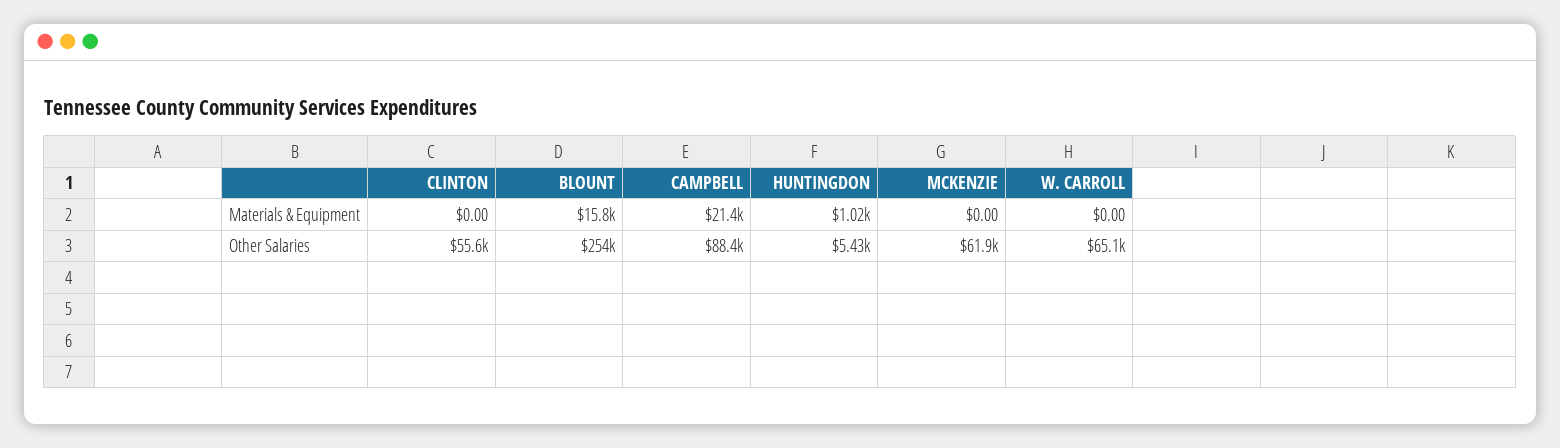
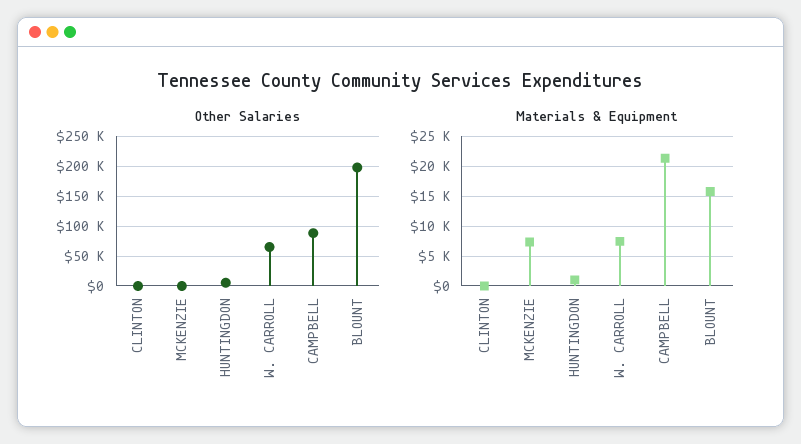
Materials & Equipment, MCKENZIE: 0 -> 7500
Materials & Equipment, W. CARROLL: 0 -> 7500
Other Salaries, CLINTON: 55600 -> 0
Other Salaries, BLOUNT: 254000 -> 200000
Other Salaries, MCKENZIE: 61900 -> 0

